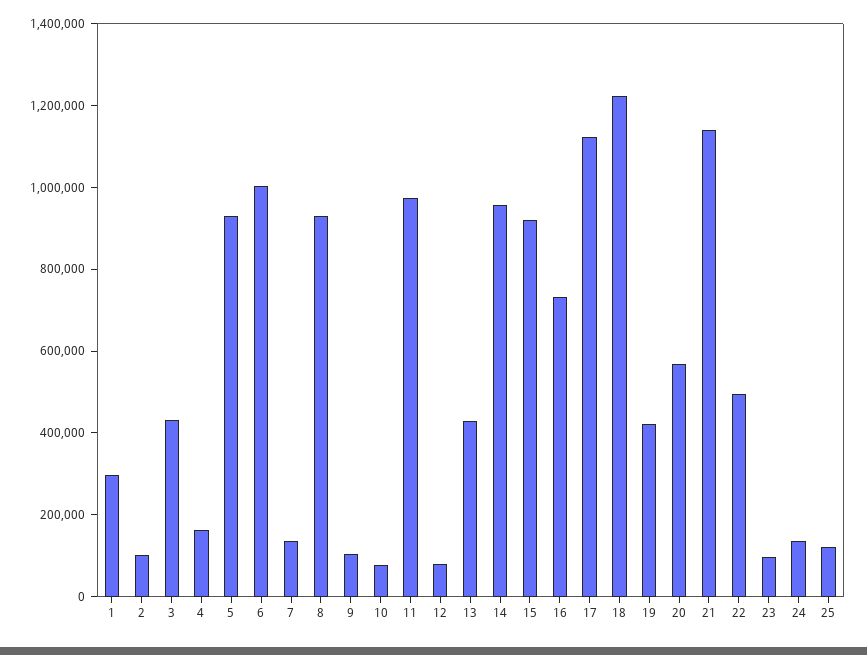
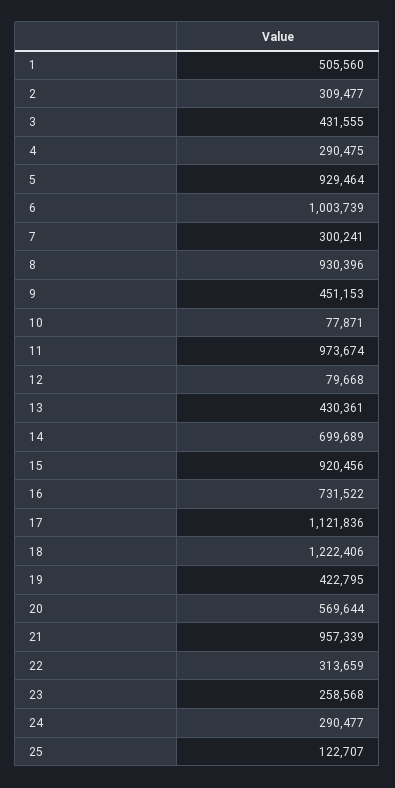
1: 300000 -> 505560
2: 100000 -> 309477
4: 150000 -> 290475
7: 150000 -> 300241
9: 100000 -> 451153
14: 950000 -> 699689
21: 1150000 -> 957339
22: 500000 -> 313659
23: 100000 -> 258568
24: 150000 -> 290477

